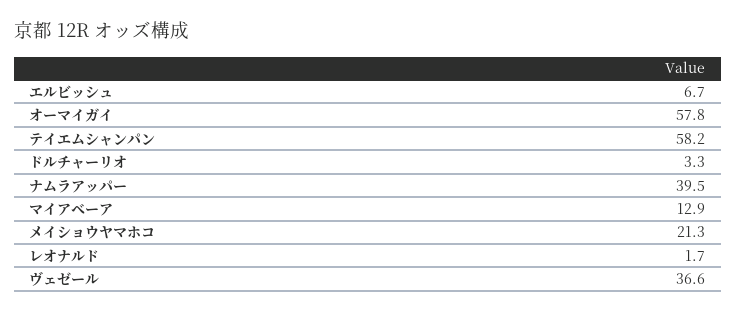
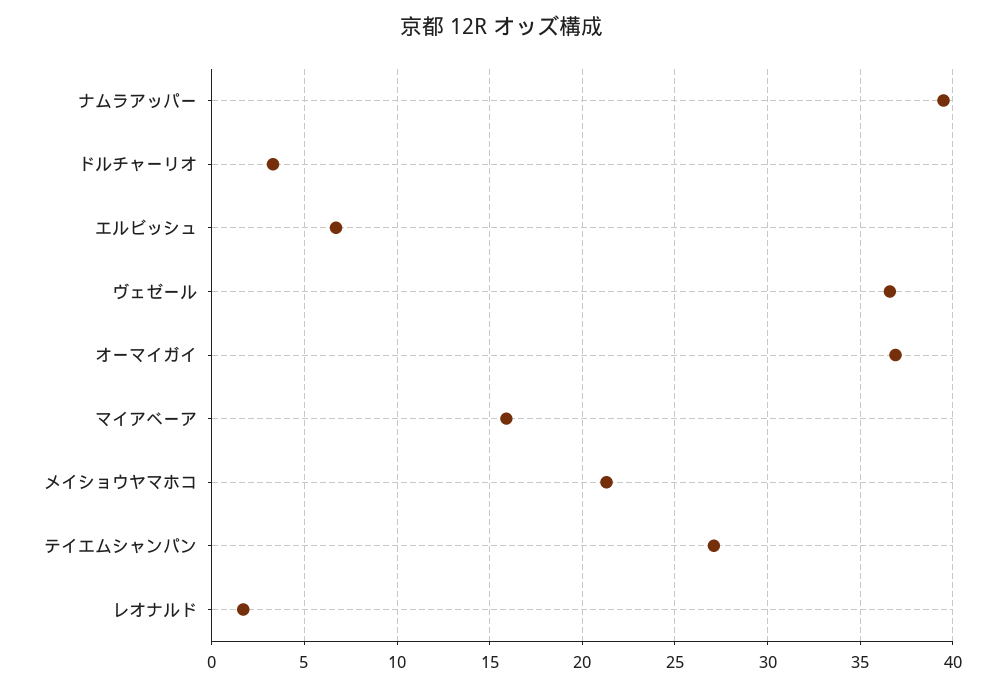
オーマイガイ: 57.8 -> 37
テイエムシャンパン: 58.2 -> 27
マイアベーア: 12.9 -> 16

